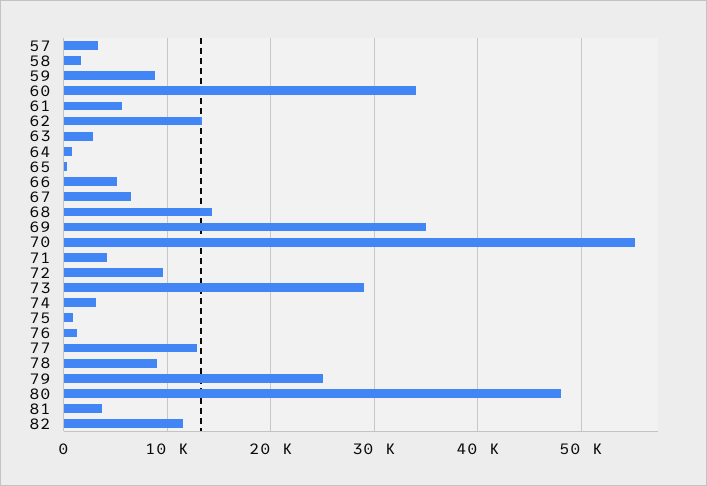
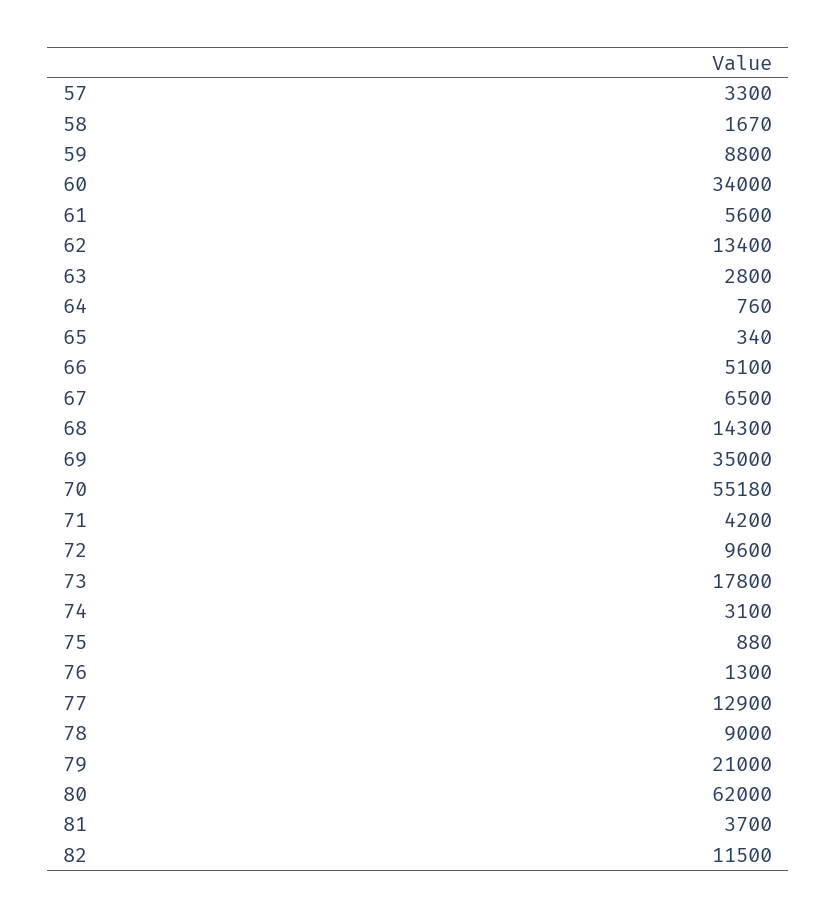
73: 29000 -> 17800
79: 25000 -> 21000
80: 48000 -> 62000

